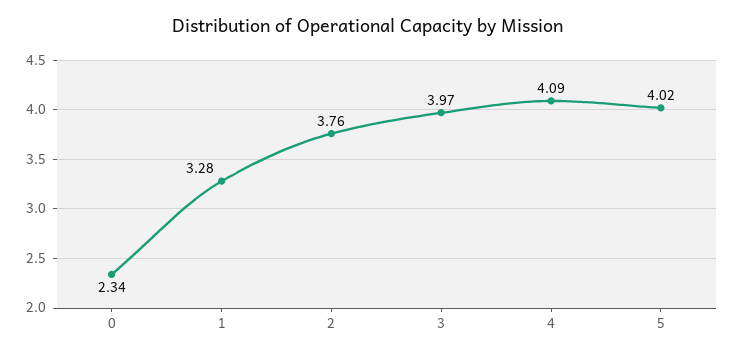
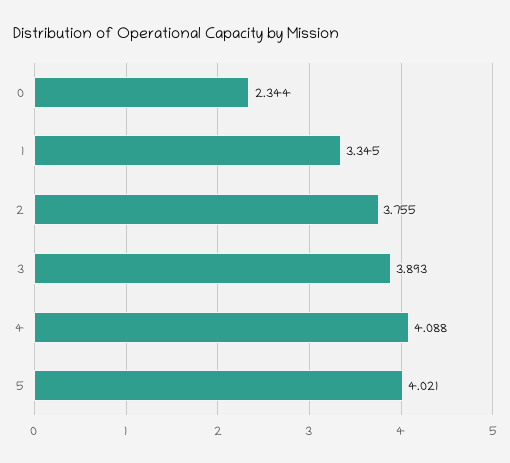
1: 3.28 -> 3.345
3: 3.97 -> 3.893

